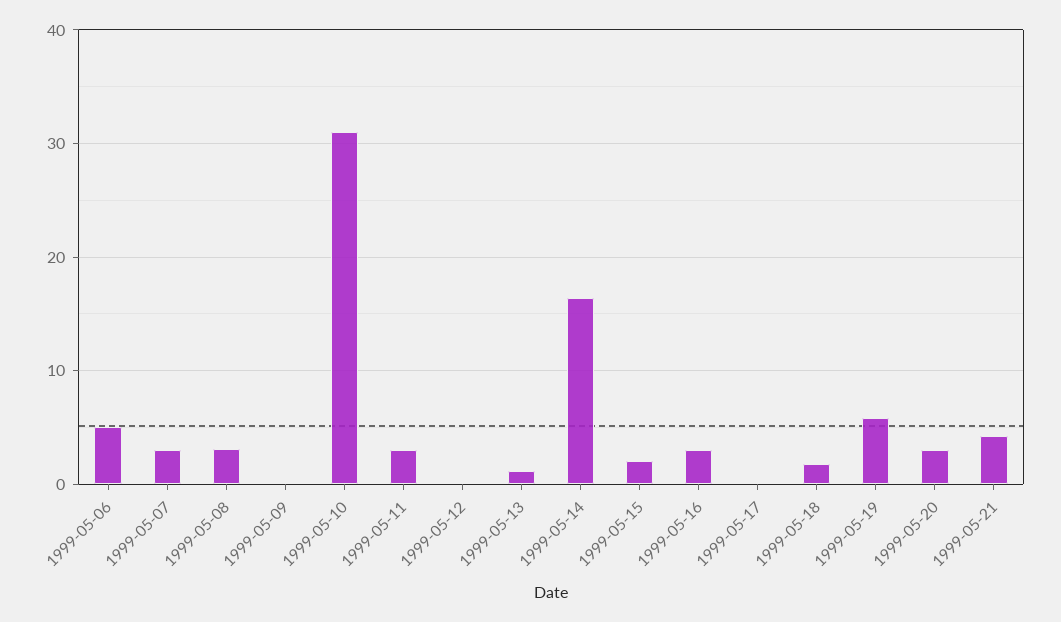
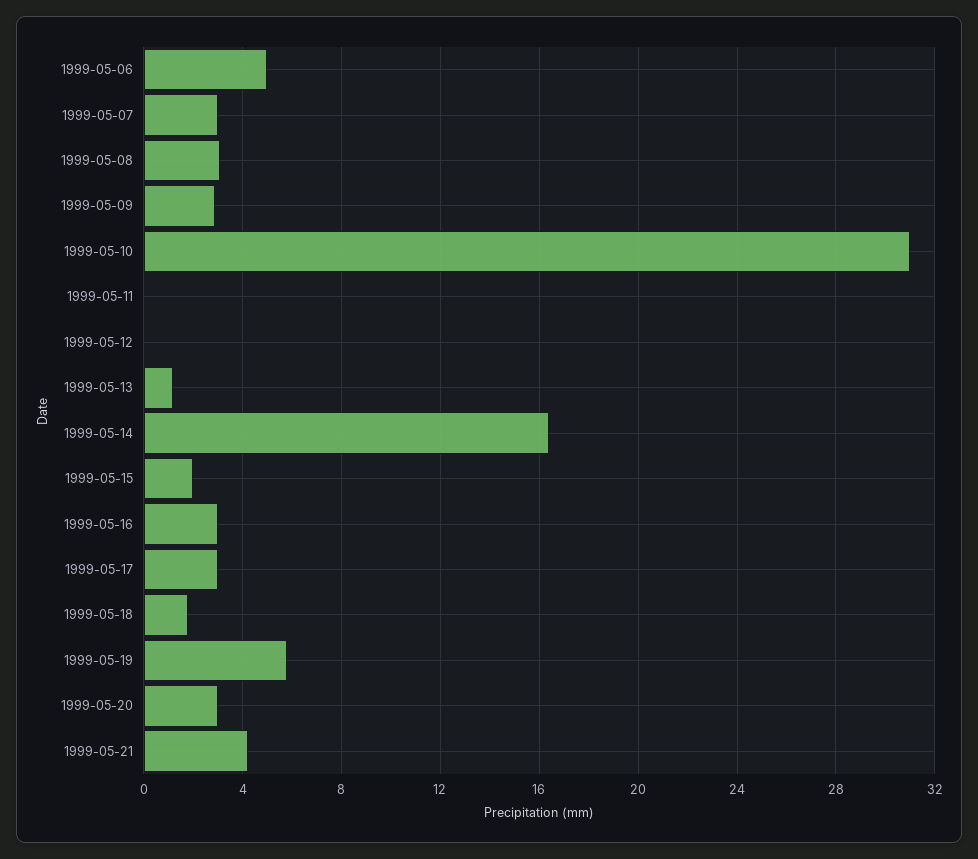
1999-05-09: 0 -> 3
1999-05-11: 3 -> 0
1999-05-17: 0 -> 3

